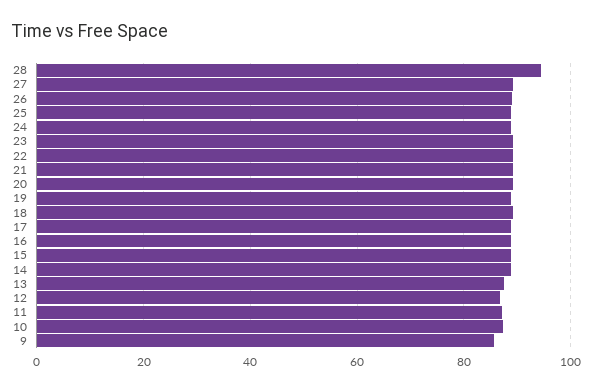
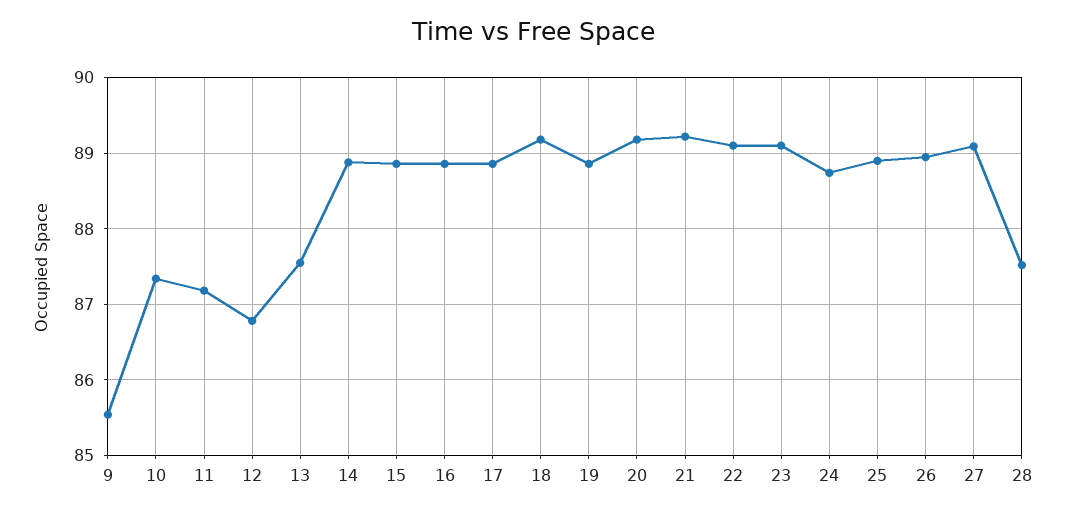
28: 94 -> 87.5

